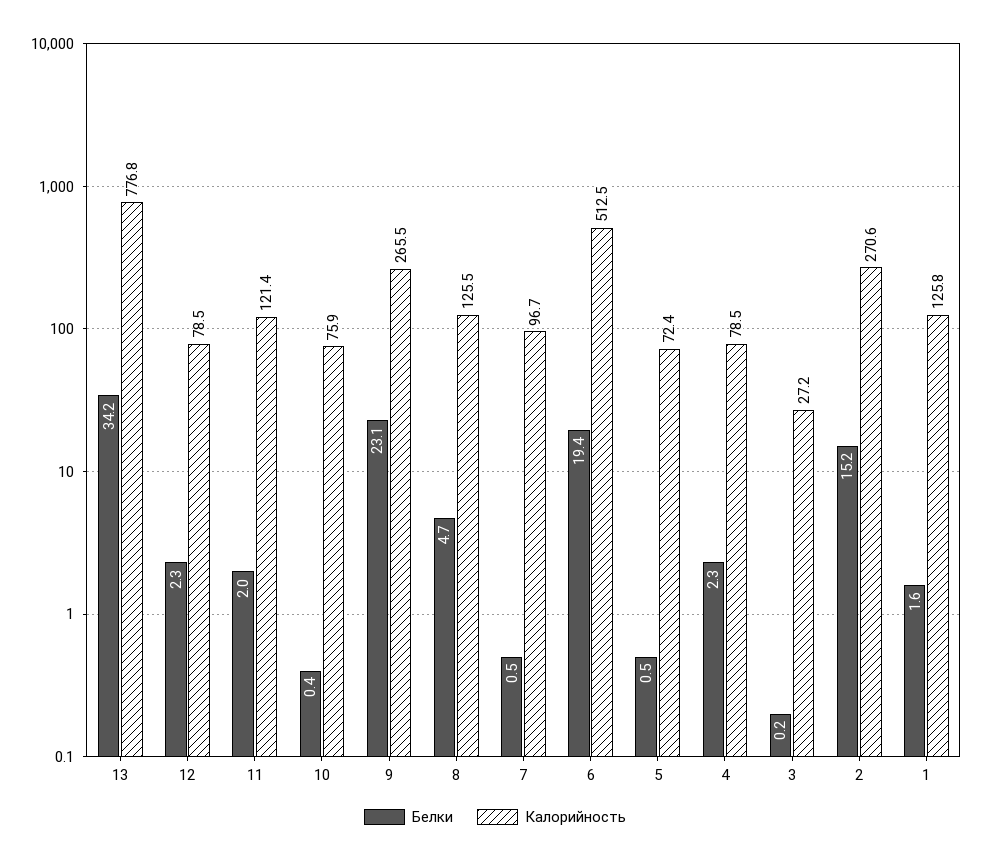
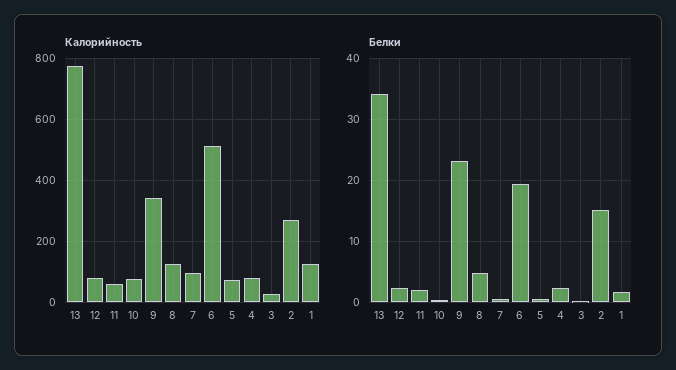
Калорийность, 11: 121.4 -> 60
Калорийность, 9: 265.5 -> 340

